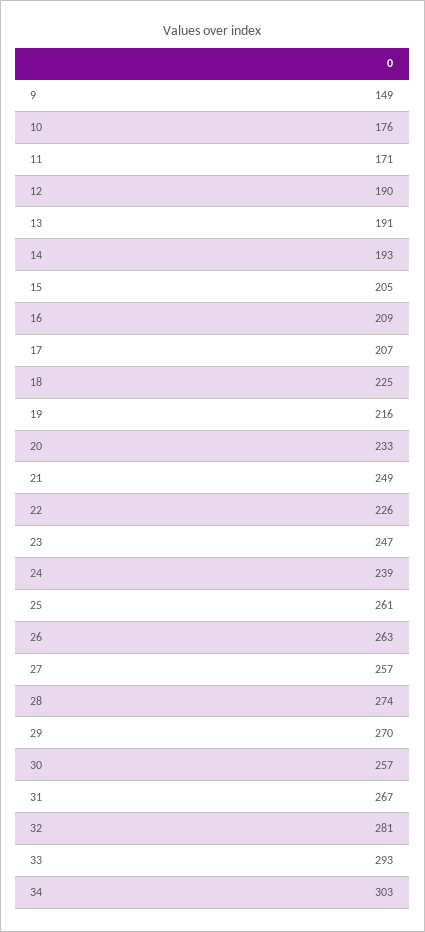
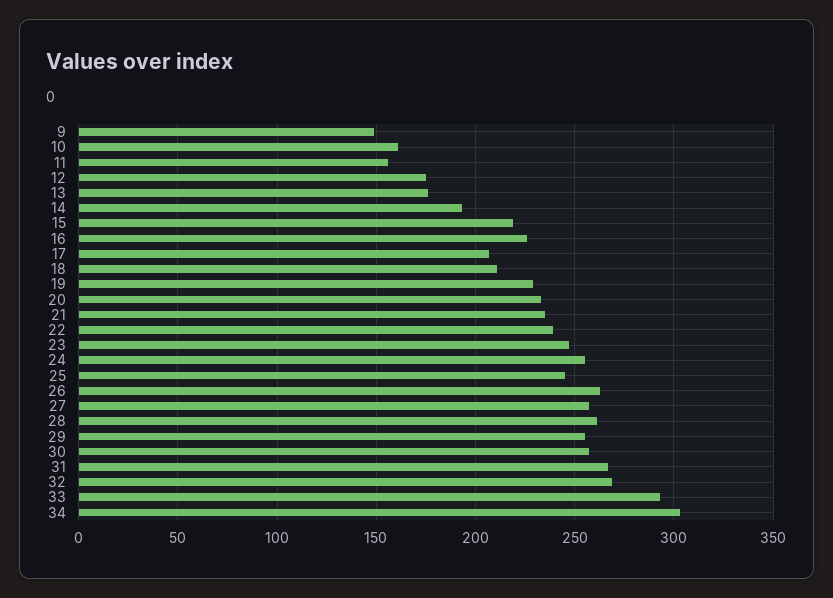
10: 176 -> 160
11: 171 -> 155
12: 190 -> 175
13: 191 -> 175
15: 205 -> 220
16: 209 -> 225
18: 225 -> 210
19: 216 -> 230
21: 249 -> 235
22: 226 -> 240
24: 239 -> 255
25: 261 -> 245
28: 274 -> 260
29: 270 -> 255
32: 281 -> 270

